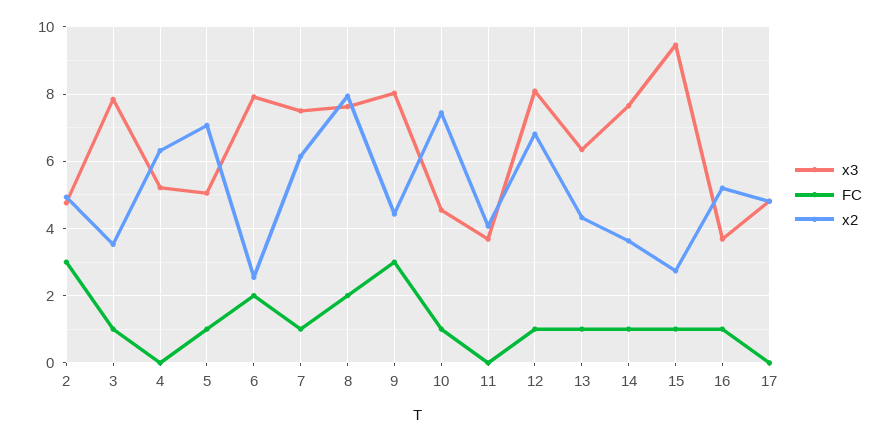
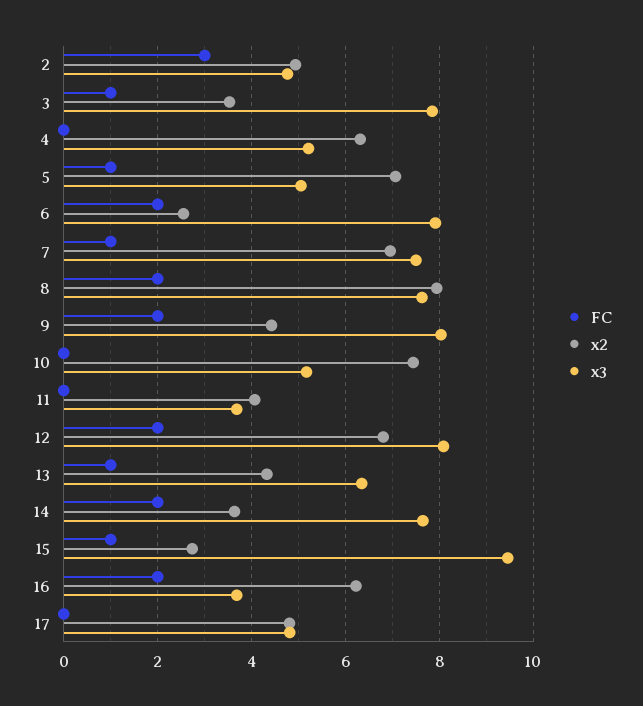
x2, 7: 6.2 -> 7
FC, 9: 3 -> 2
x3, 10: 4.6 -> 5.2
FC, 10: 1 -> 0
FC, 12: 1 -> 2
FC, 14: 1 -> 2
FC, 16: 1 -> 2
x2, 16: 5.2 -> 6.2

